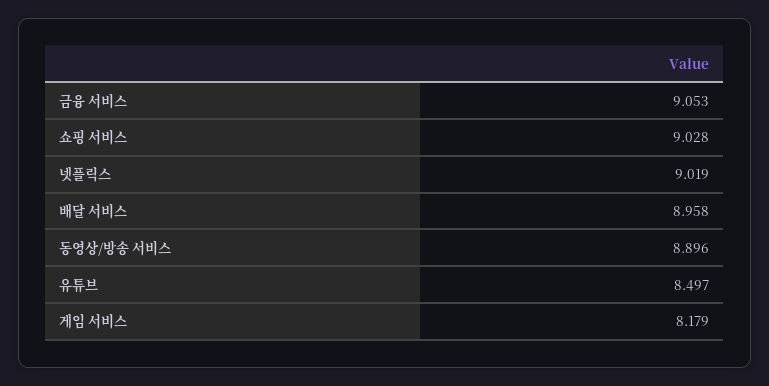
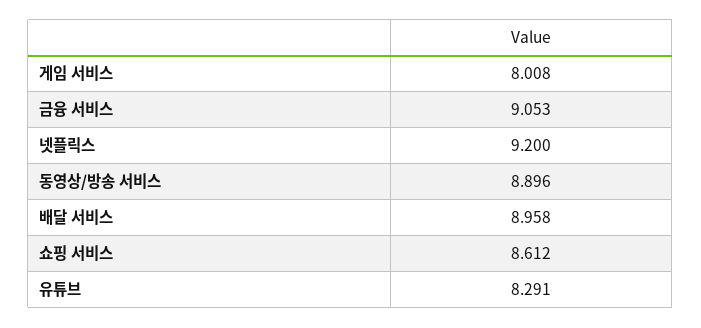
쇼핑 서비스: 9.028 -> 8.612
넷플릭스: 9.019 -> 9.2
유튜브: 8.497 -> 8.291
게임 서비스: 8.179 -> 8.008

